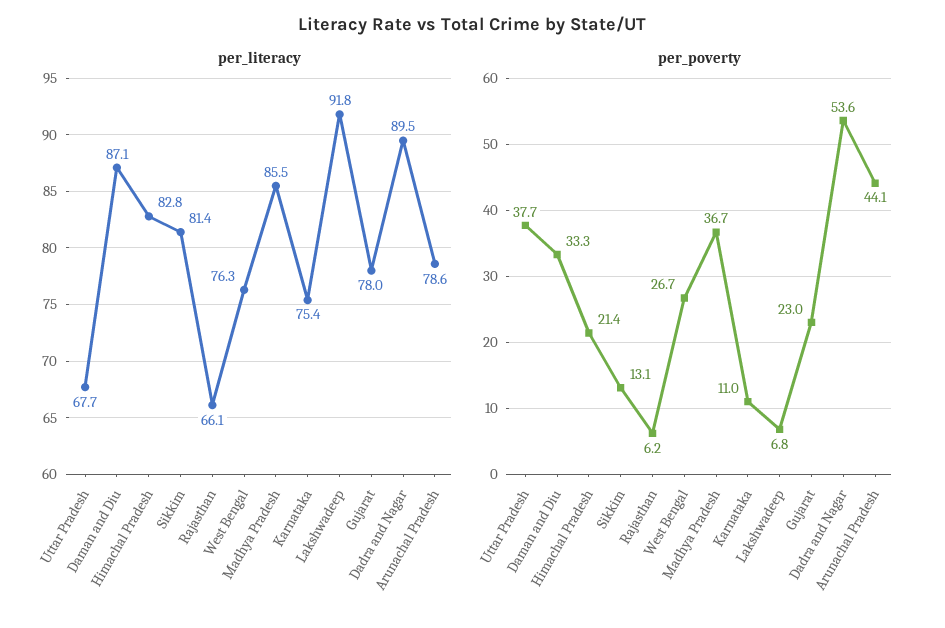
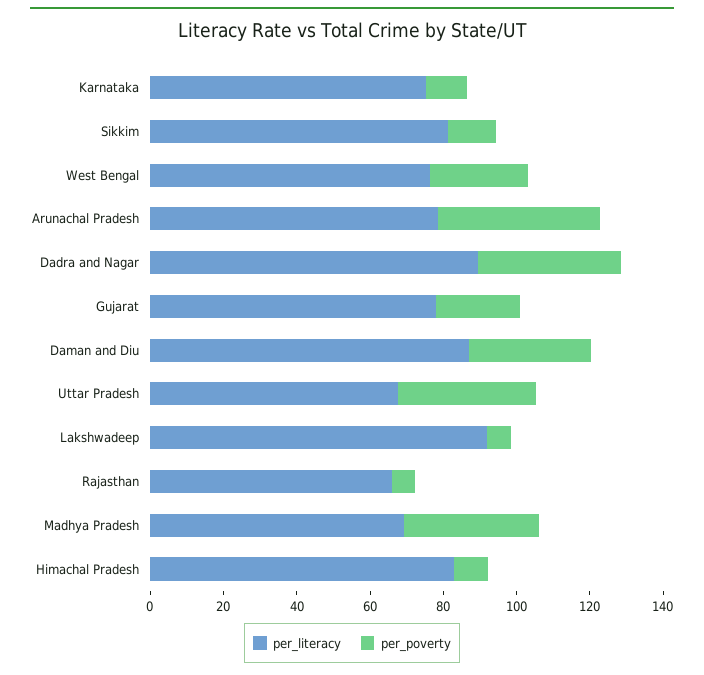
per_literacy, Madhya Pradesh: 85.5 -> 70
per_poverty, Himachal Pradesh: 21.4 -> 10
per_poverty, Dadra and Nagar: 53.6 -> 40

